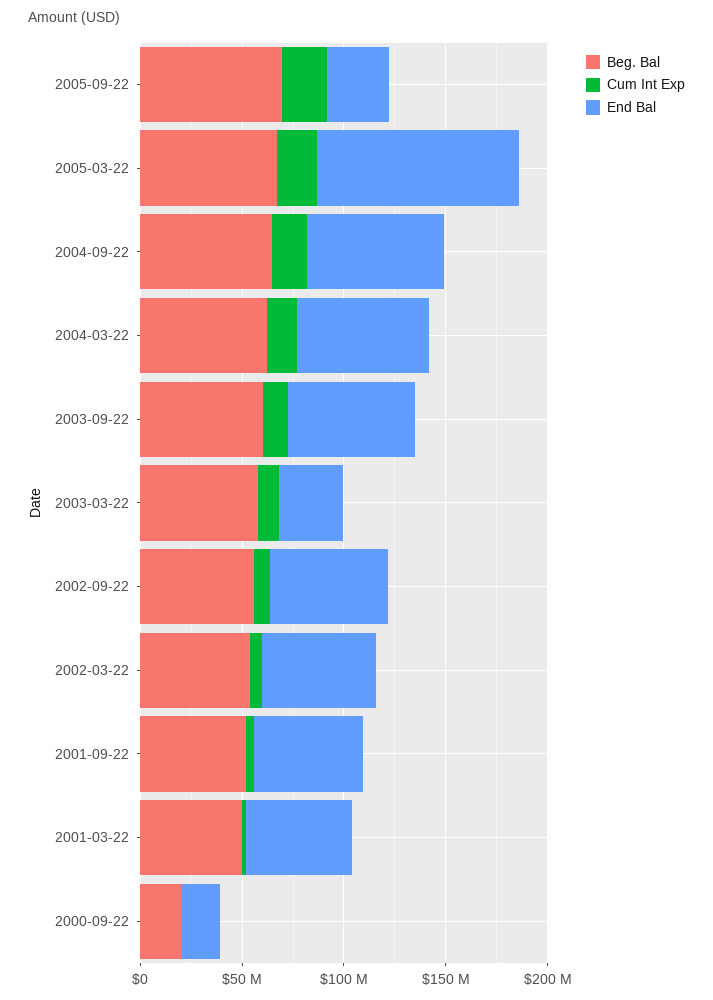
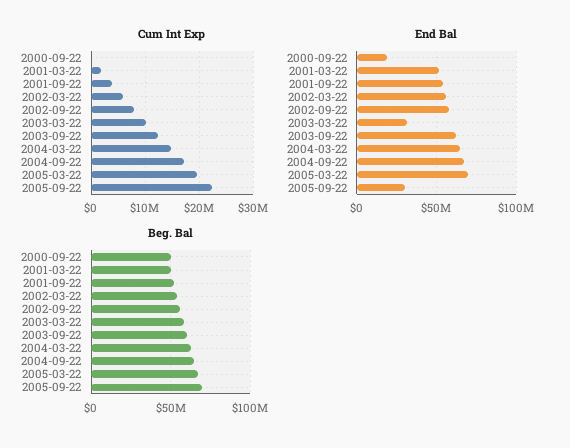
End Bal, 2005-03-22: 100000000 -> 70000000
Beg. Bal, 2000-09-22: 20000000 -> 50000000

